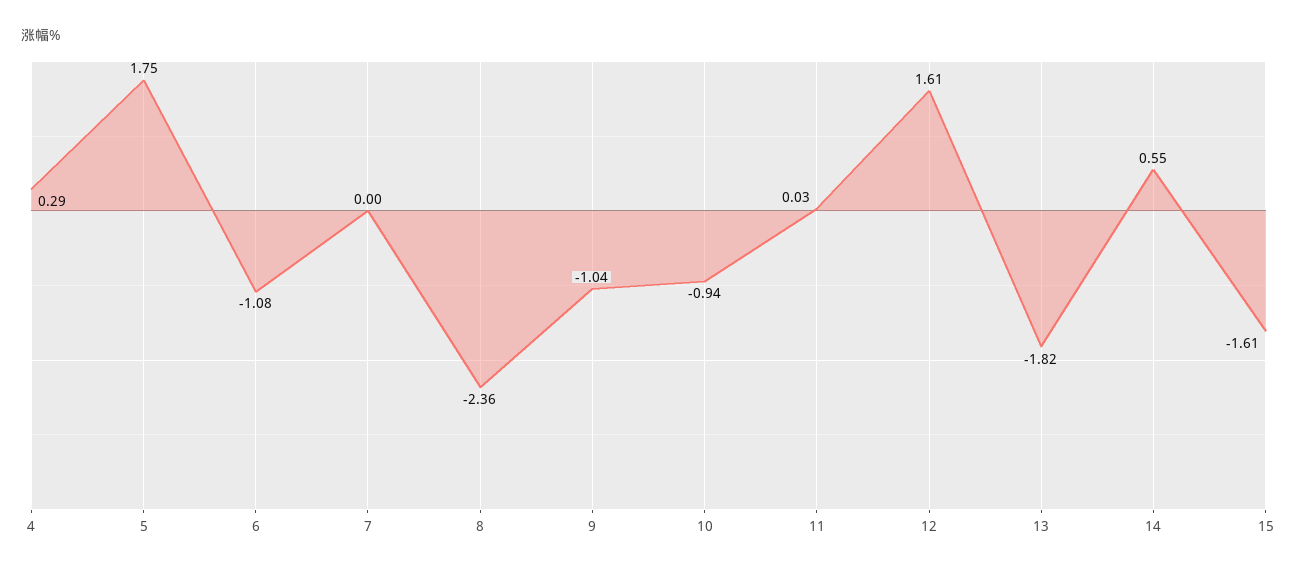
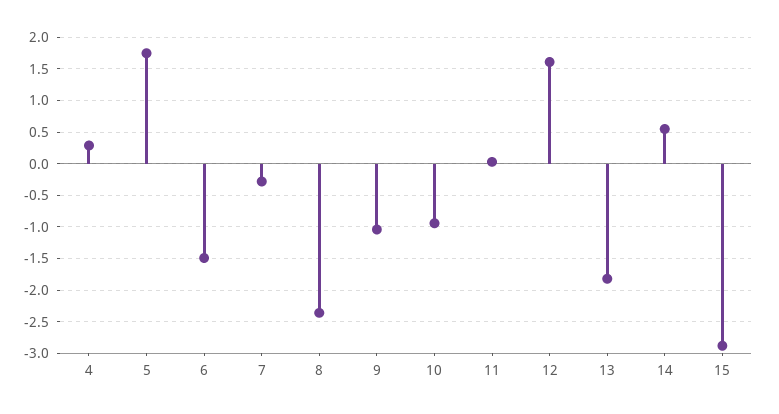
6: -1.08 -> -1.5
7: 0 -> -0.3
15: -1.61 -> -2.9

